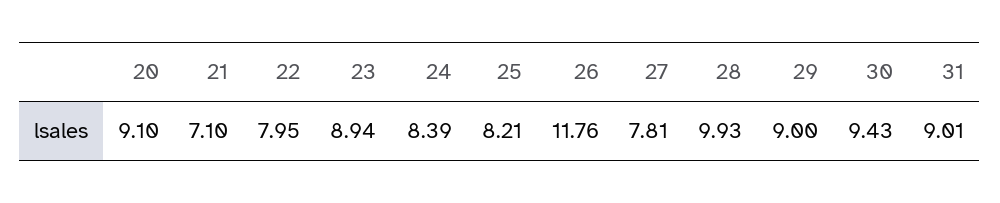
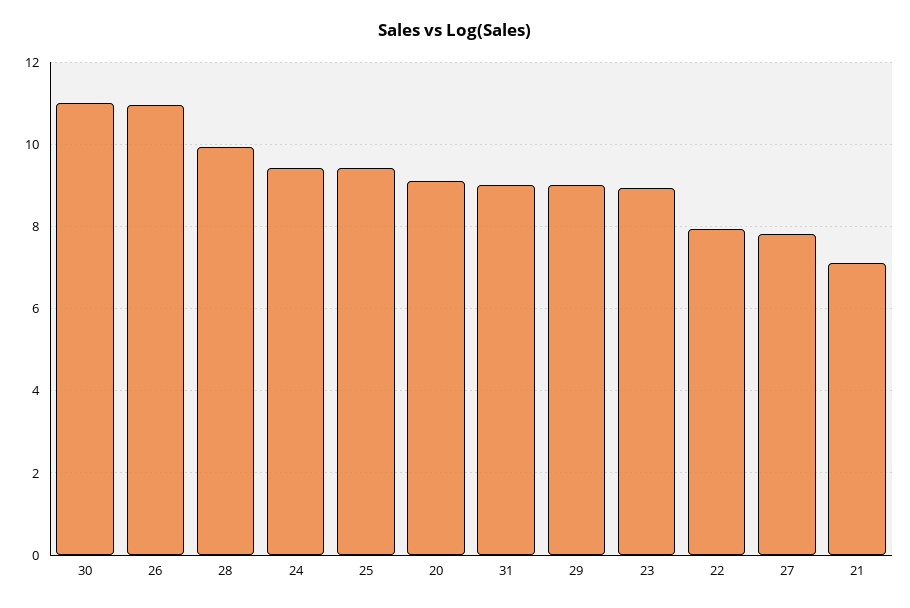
24: 8.39 -> 9.4
25: 8.21 -> 9.4
26: 11.76 -> 11
30: 9.43 -> 11

